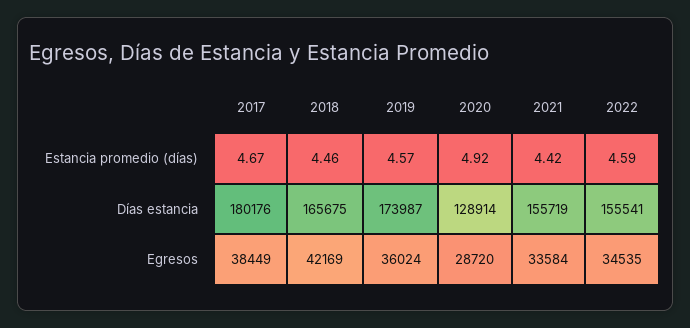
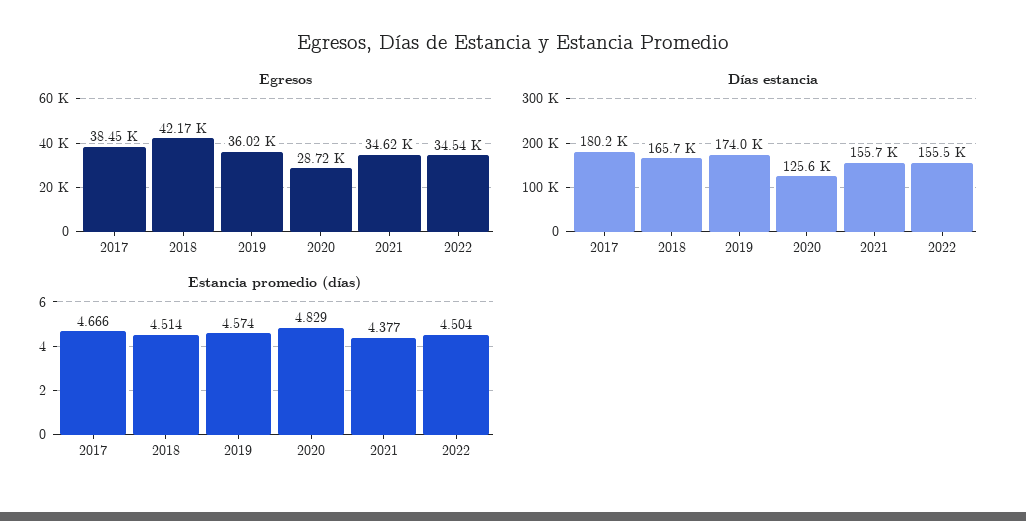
Estancia promedio (días), 2018: 4.46 -> 4.514
Estancia promedio (días), 2020: 4.92 -> 4.829
Estancia promedio (días), 2021: 4.42 -> 4.377
Estancia promedio (días), 2022: 4.59 -> 4.504
Días estancia, 2020: 128914 -> 125600
Egresos, 2021: 33584 -> 34620

